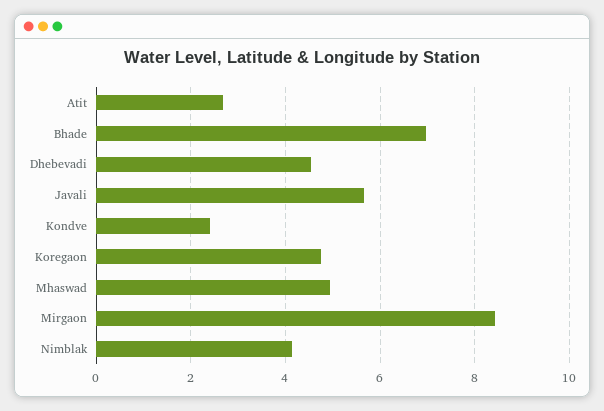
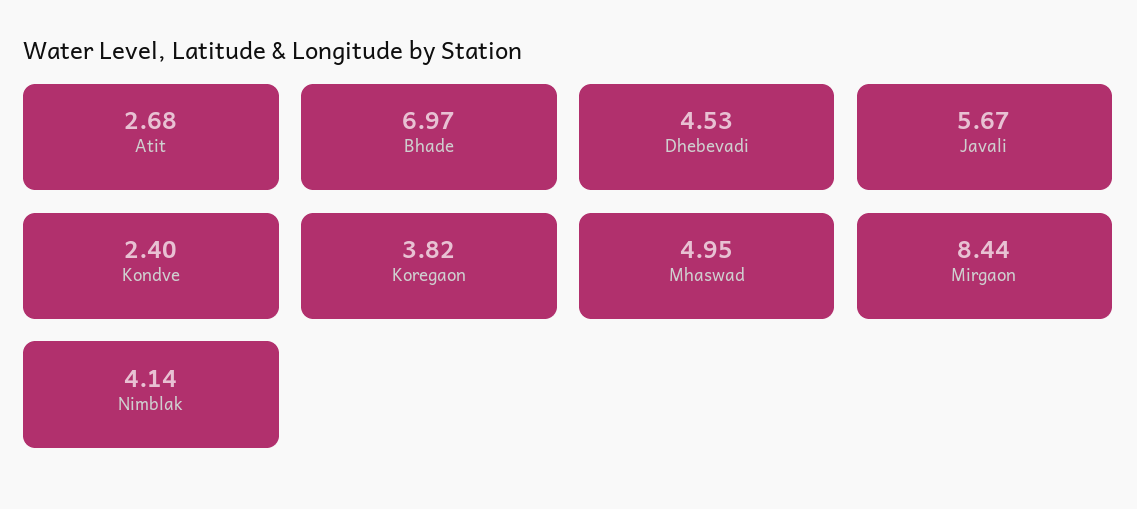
Koregaon: 4.8 -> 3.82

